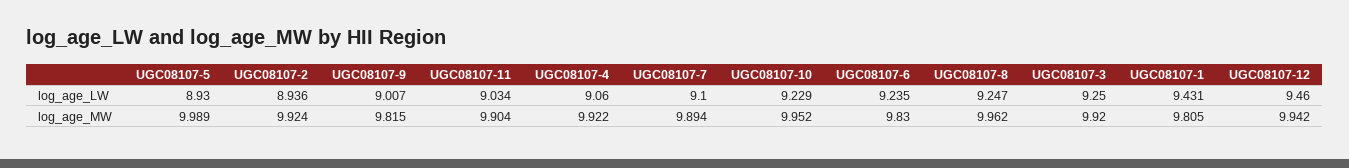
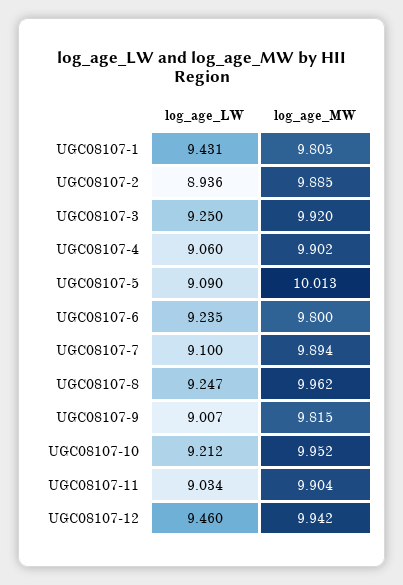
UGC08107-5, log_age_LW: 8.93 -> 9.09
UGC08107-10, log_age_LW: 9.229 -> 9.212
UGC08107-5, log_age_MW: 9.989 -> 10.013
UGC08107-2, log_age_MW: 9.924 -> 9.885
UGC08107-4, log_age_MW: 9.922 -> 9.902
UGC08107-6, log_age_MW: 9.83 -> 9.8

